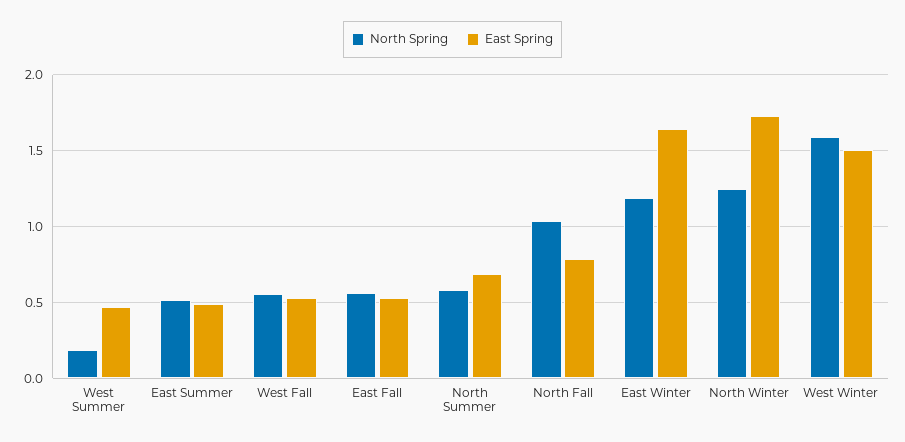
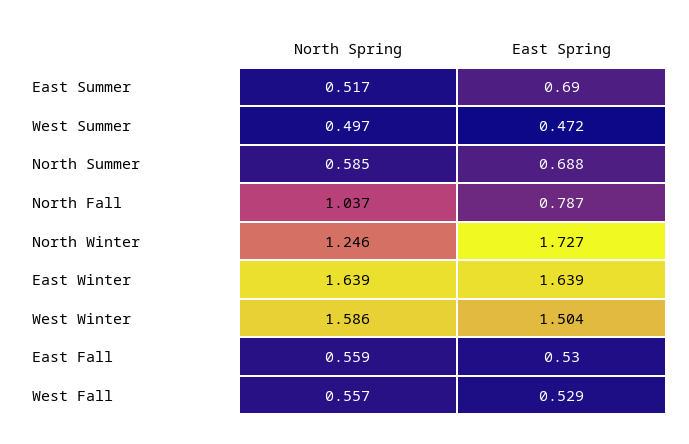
North Spring, West Summer: 0.2 -> 0.497
East Spring, East Summer: 0.5 -> 0.69
North Spring, East Winter: 1.2 -> 1.639

